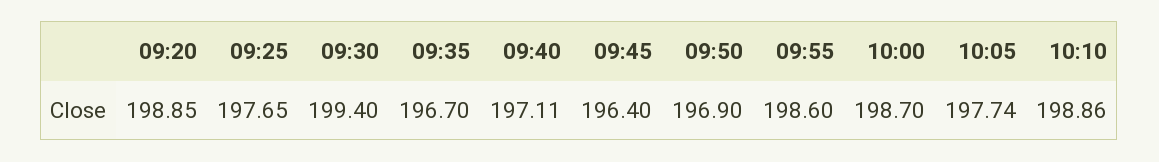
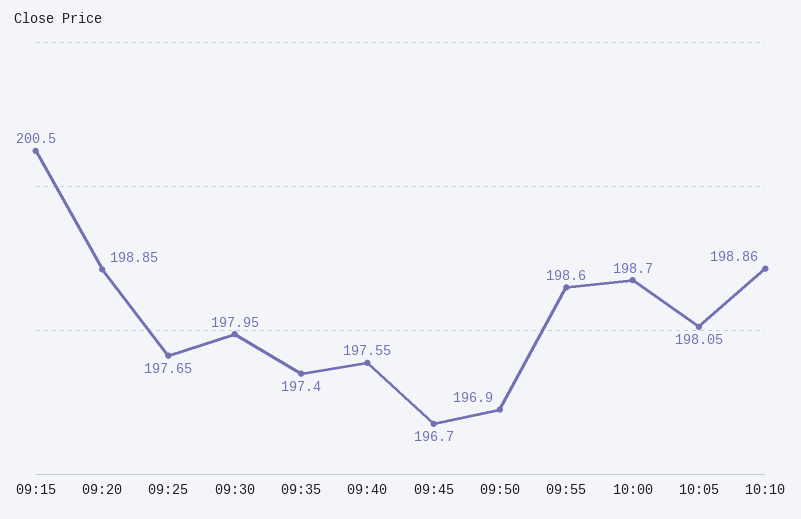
09:30: 199.4 -> 197.95
09:35: 196.7 -> 197.4
09:40: 197.11 -> 197.55
09:45: 196.4 -> 196.7
10:05: 197.74 -> 198.05
09:15: none -> 200.5

